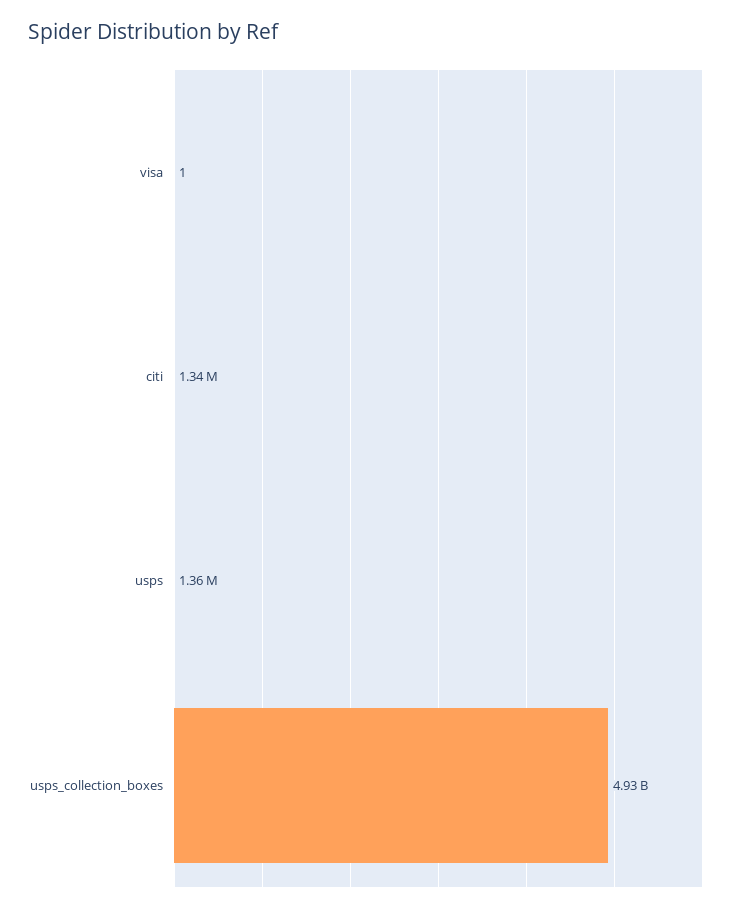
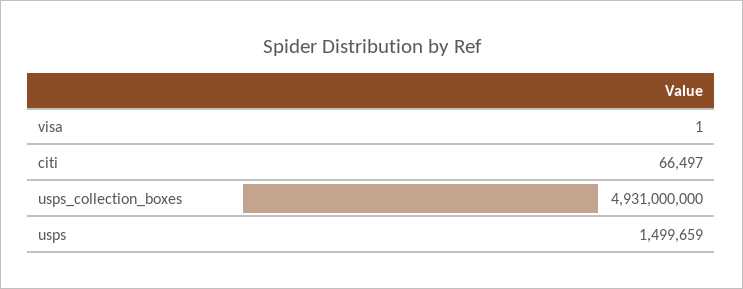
citi: 1340000 -> 66497
usps: 1360000 -> 1499659

